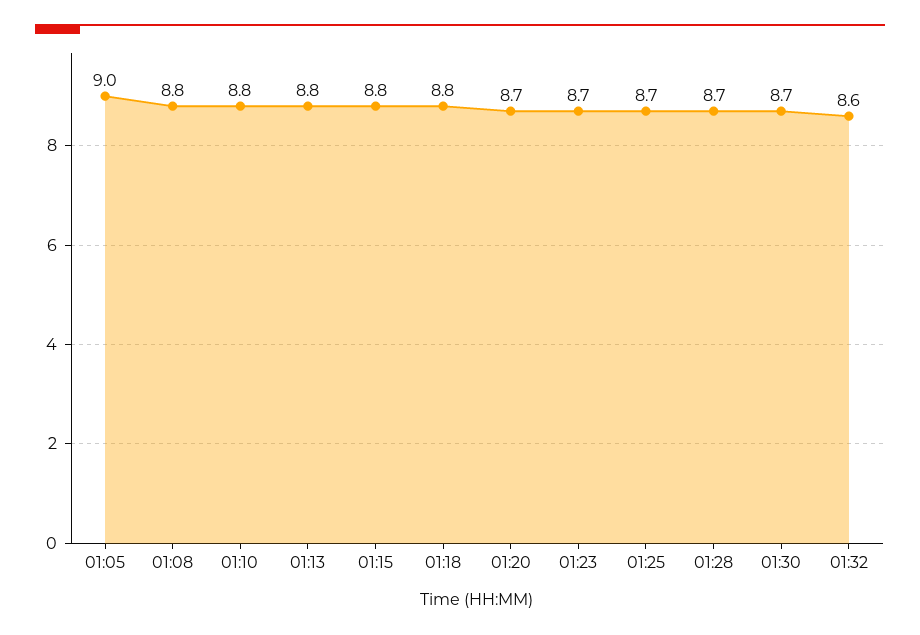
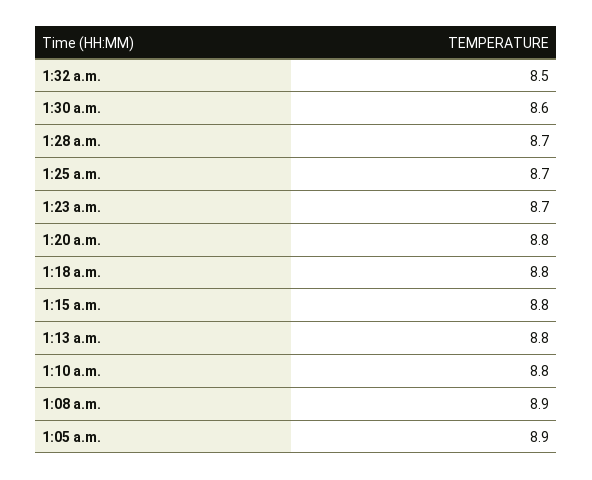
01:05: 9 -> 8.9
01:08: 8.8 -> 8.9
01:20: 8.7 -> 8.8
01:30: 8.7 -> 8.6
01:32: 8.6 -> 8.5

